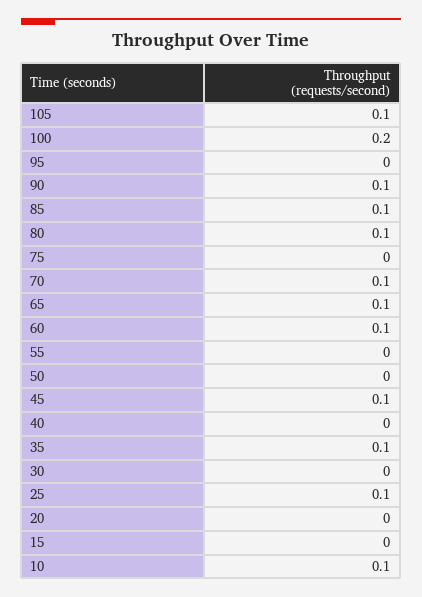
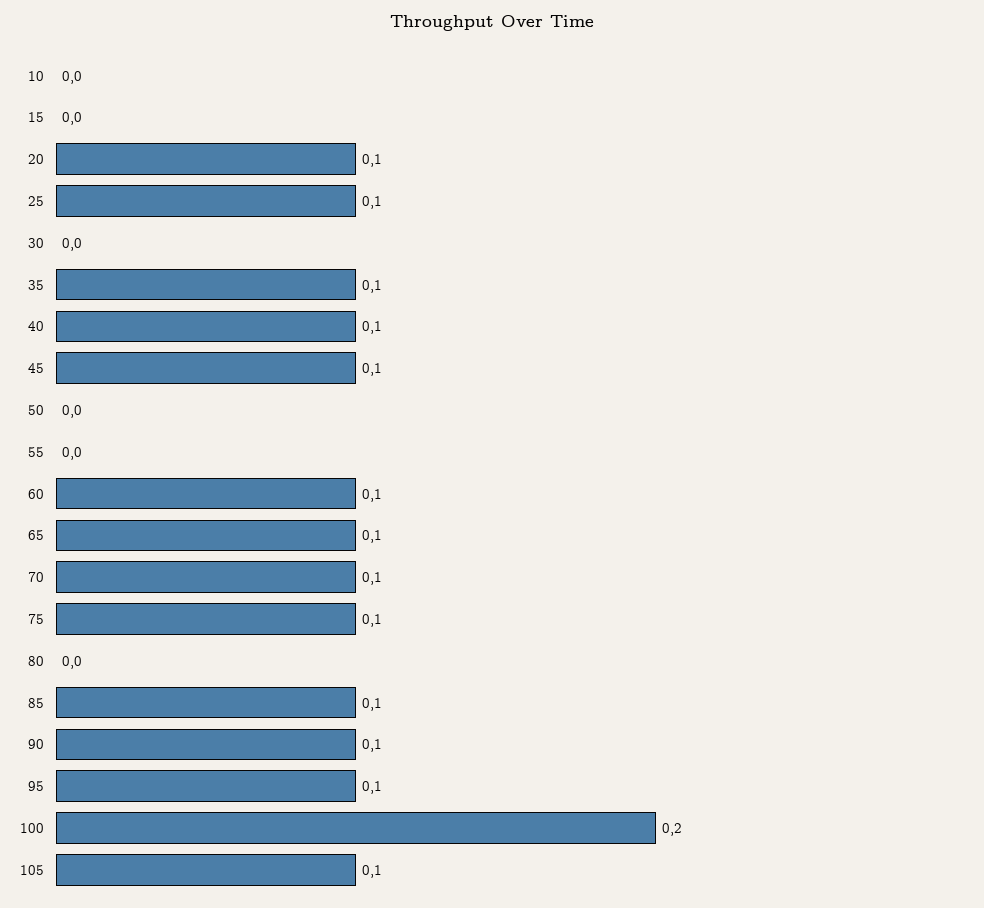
95: 0 -> 0.1
80: 0.1 -> 0
75: 0 -> 0.1
40: 0 -> 0.1
20: 0 -> 0.1
10: 0.1 -> 0

